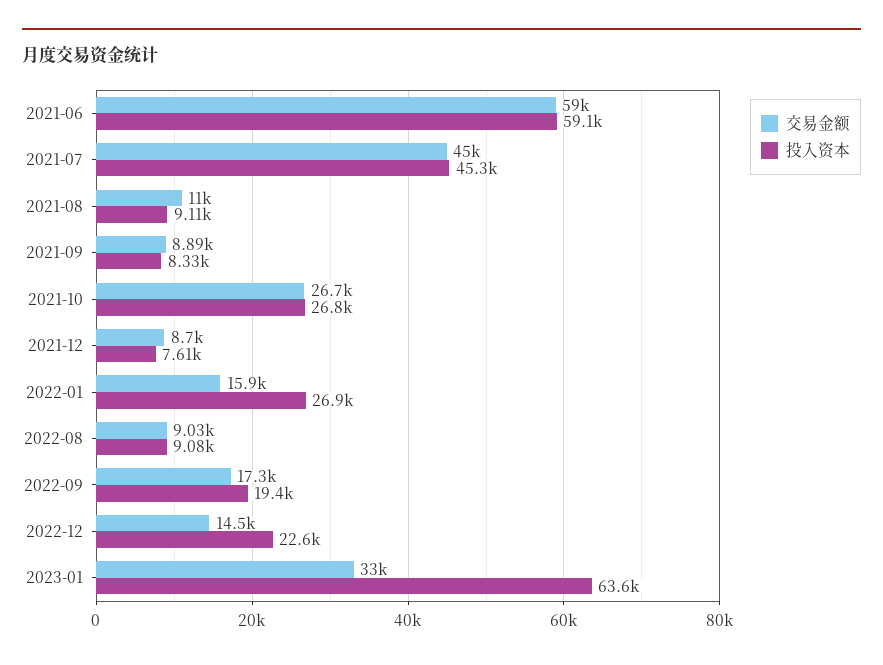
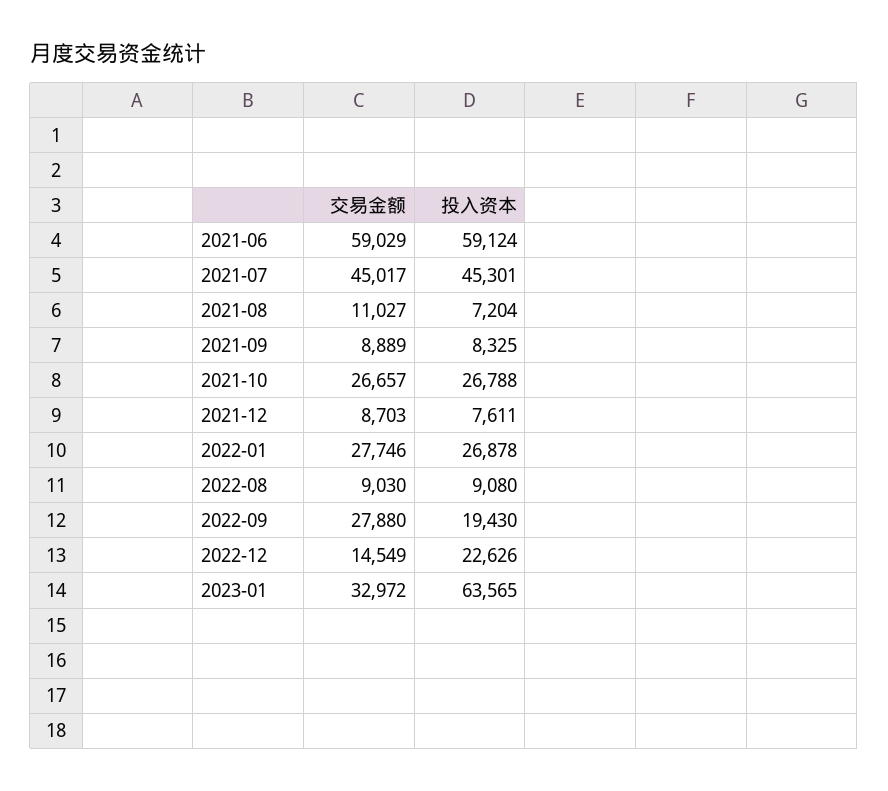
投入资本, 2021-08: 9110 -> 7204
交易金额, 2022-01: 15900 -> 27746
交易金额, 2022-09: 17300 -> 27880

